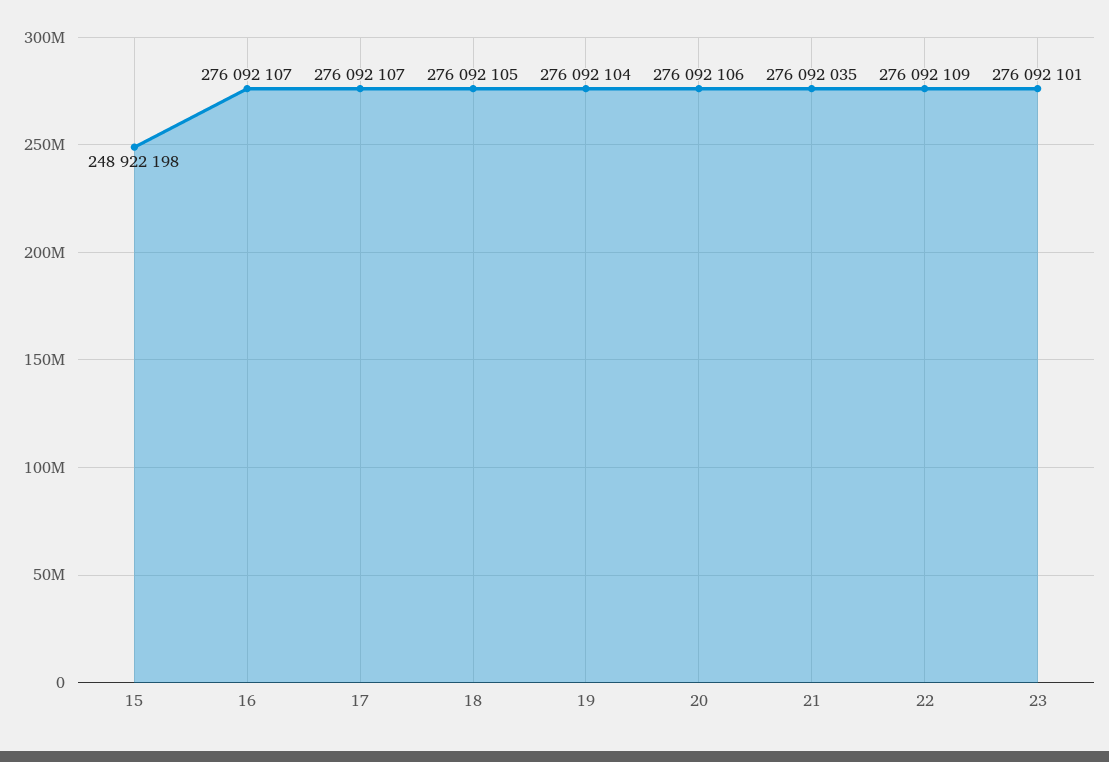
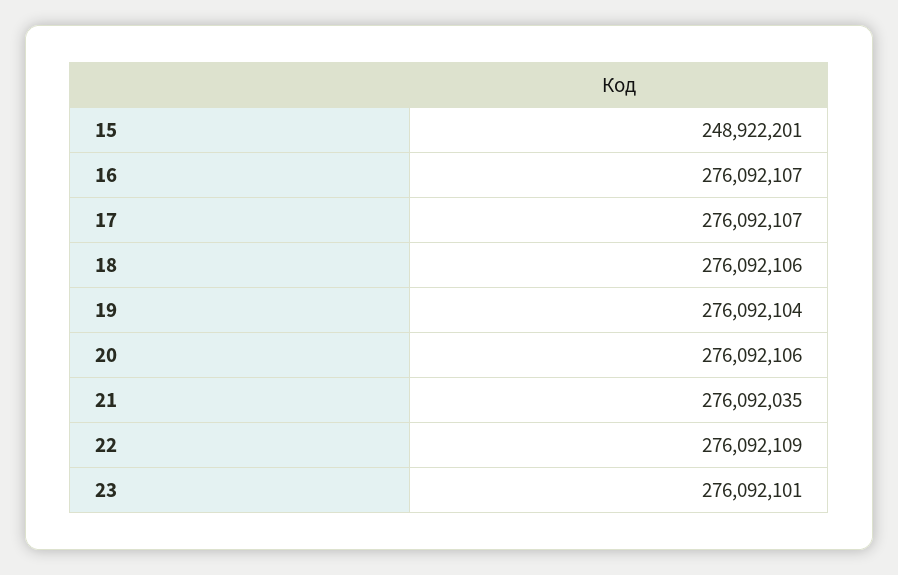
15: 248922198 -> 248922201
18: 276092105 -> 276092106

